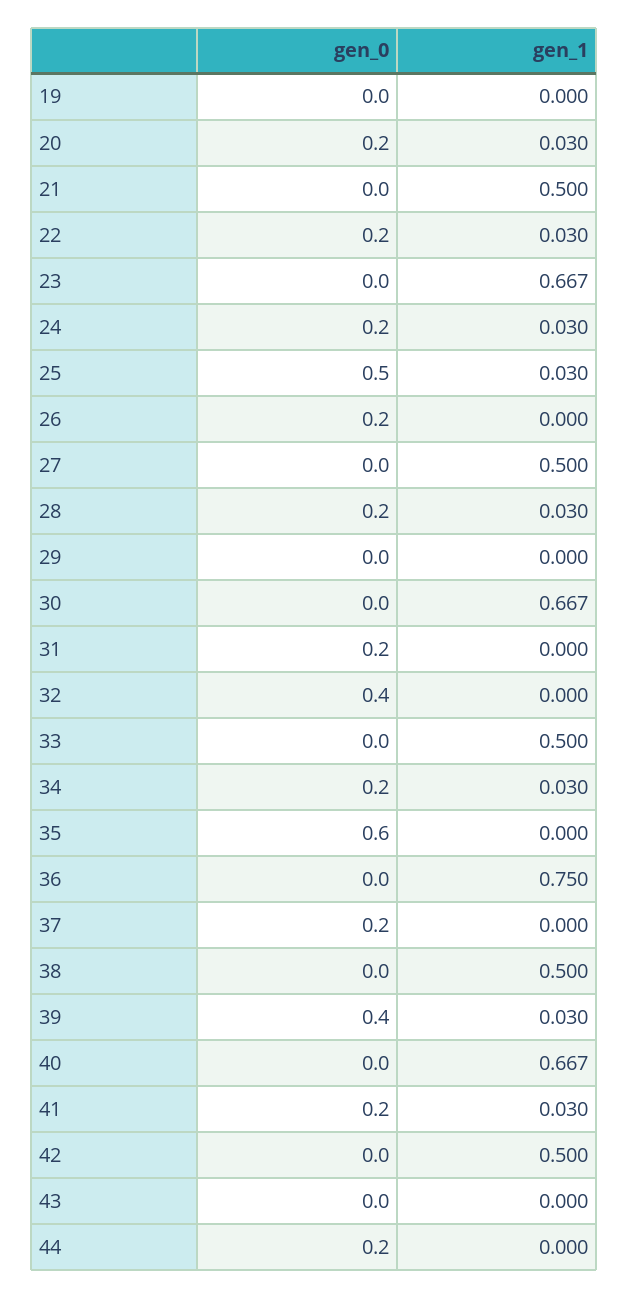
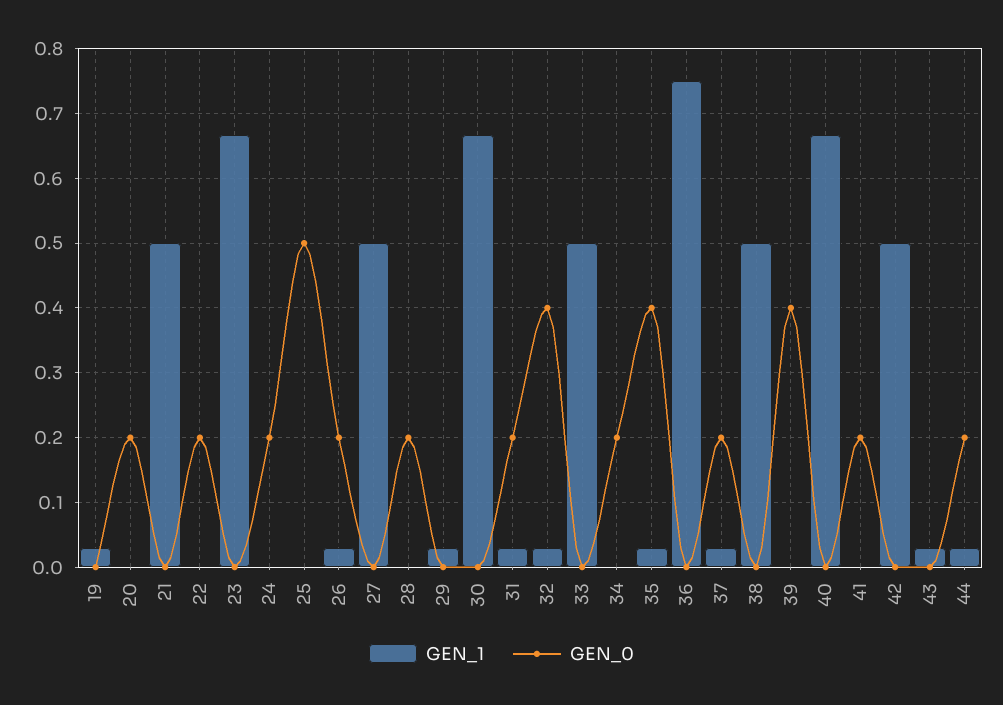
gen_1, 19: 0 -> 0.03
gen_1, 20: 0.03 -> 0
gen_1, 22: 0.03 -> 0
gen_1, 24: 0.03 -> 0
gen_1, 25: 0.03 -> 0
gen_1, 26: 0 -> 0.03
gen_1, 28: 0.03 -> 0
gen_1, 29: 0 -> 0.03
gen_1, 31: 0 -> 0.03
gen_1, 32: 0 -> 0.03
gen_1, 34: 0.03 -> 0
gen_0, 35: 0.6 -> 0.4
gen_1, 35: 0 -> 0.03
gen_1, 37: 0 -> 0.03
gen_1, 39: 0.03 -> 0
gen_1, 41: 0.03 -> 0
gen_1, 43: 0 -> 0.03
gen_1, 44: 0 -> 0.03

